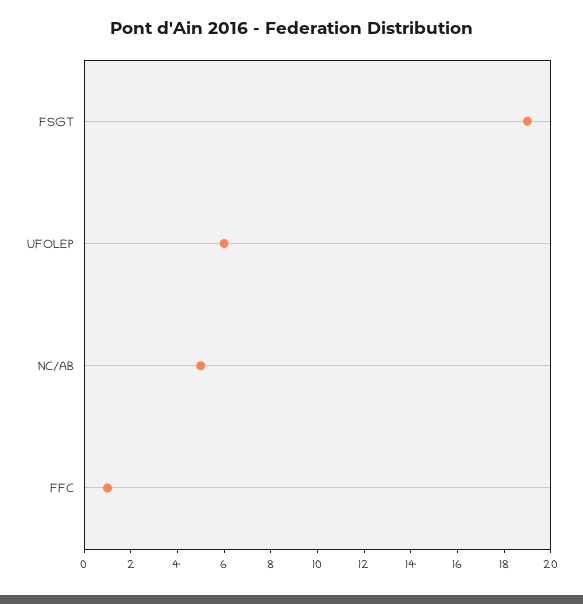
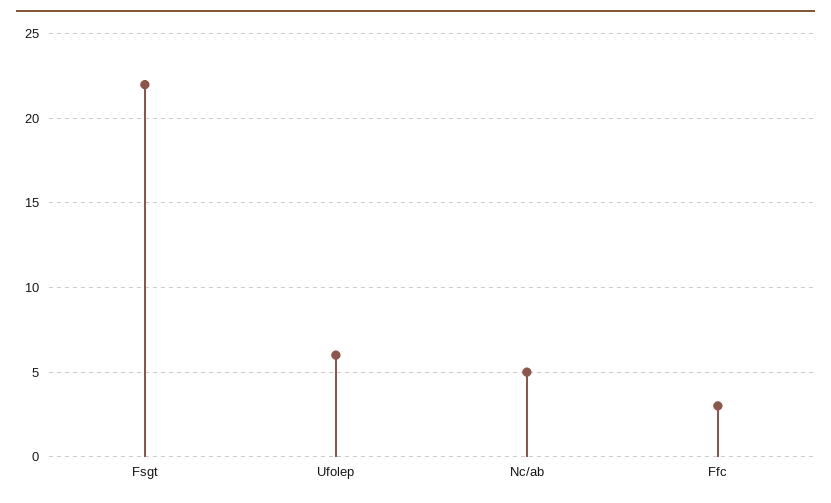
FSGT: 19 -> 22
FFC: 1 -> 3

